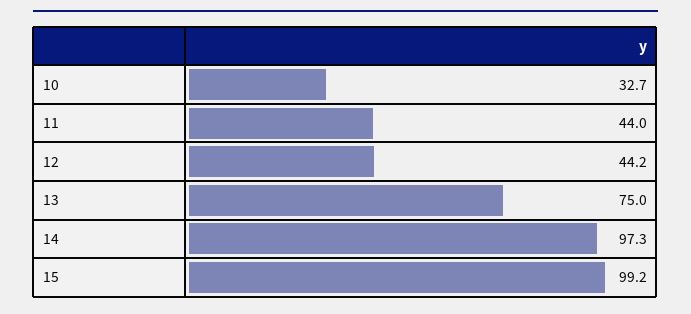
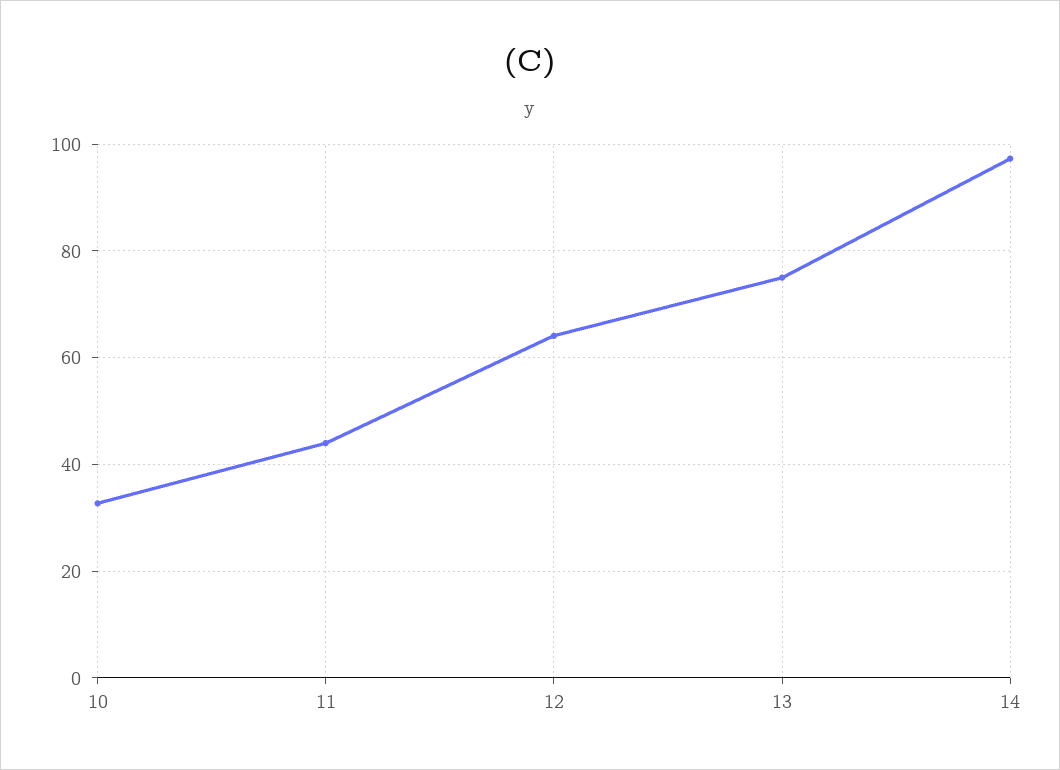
12: 44.2 -> 64
15: 99.2 -> none

